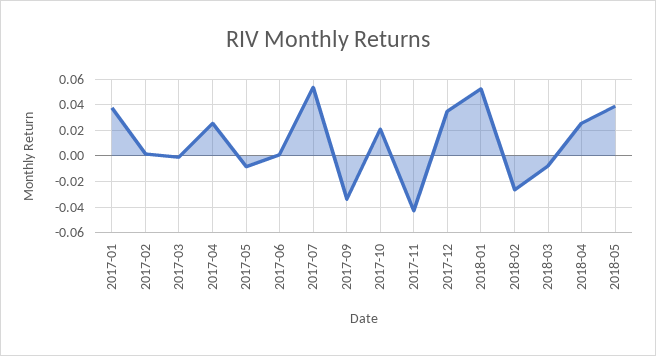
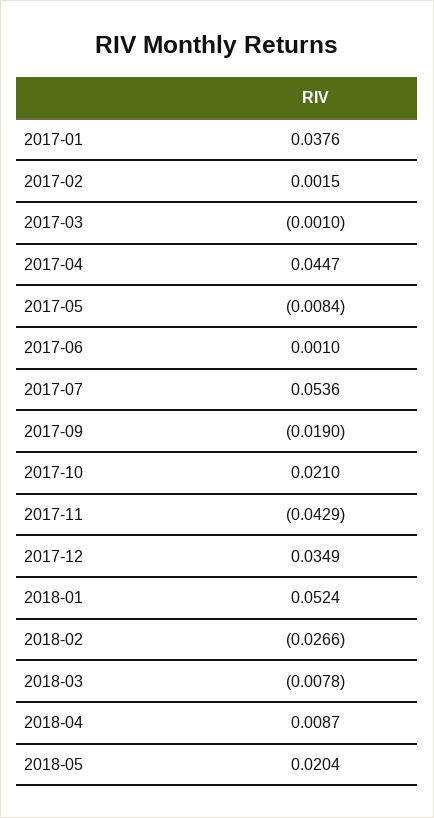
2017-04: 0.025 -> 0.0447
2017-09: -0.035 -> -0.019
2018-04: 0.025 -> 0.0087
2018-05: 0.04 -> 0.0204

